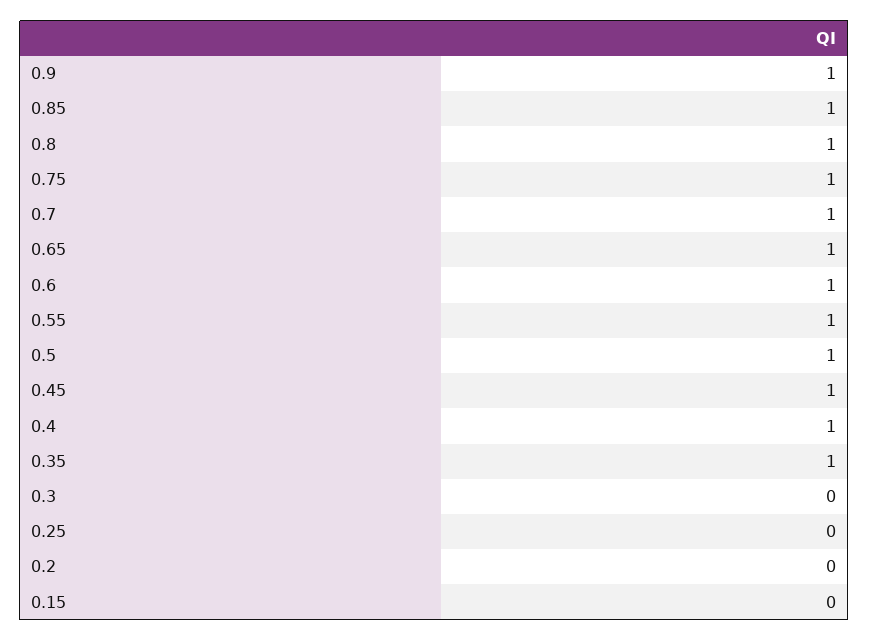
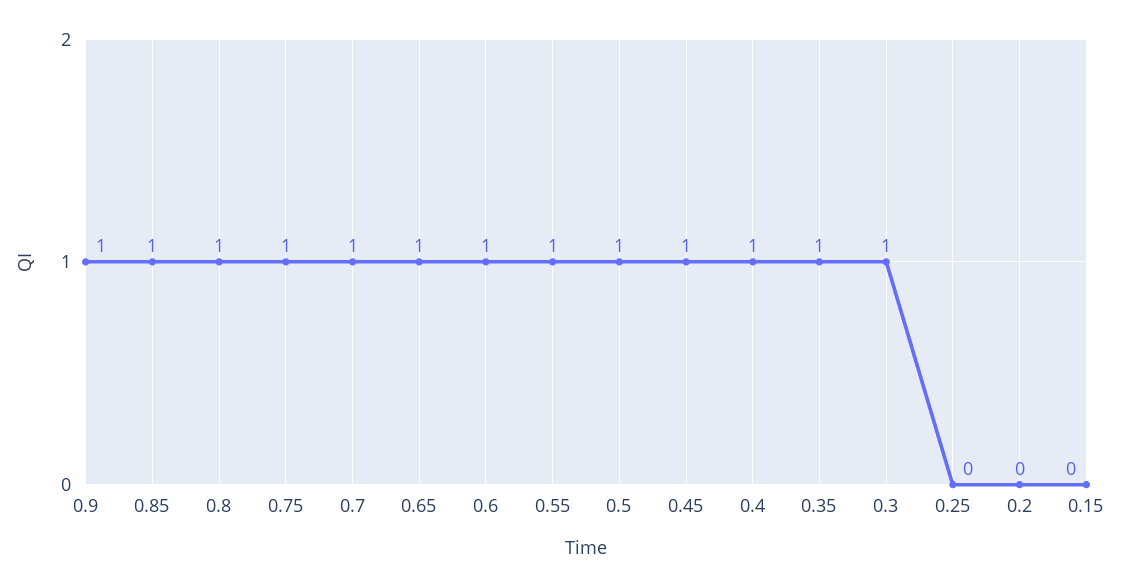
0.3: 0 -> 1

